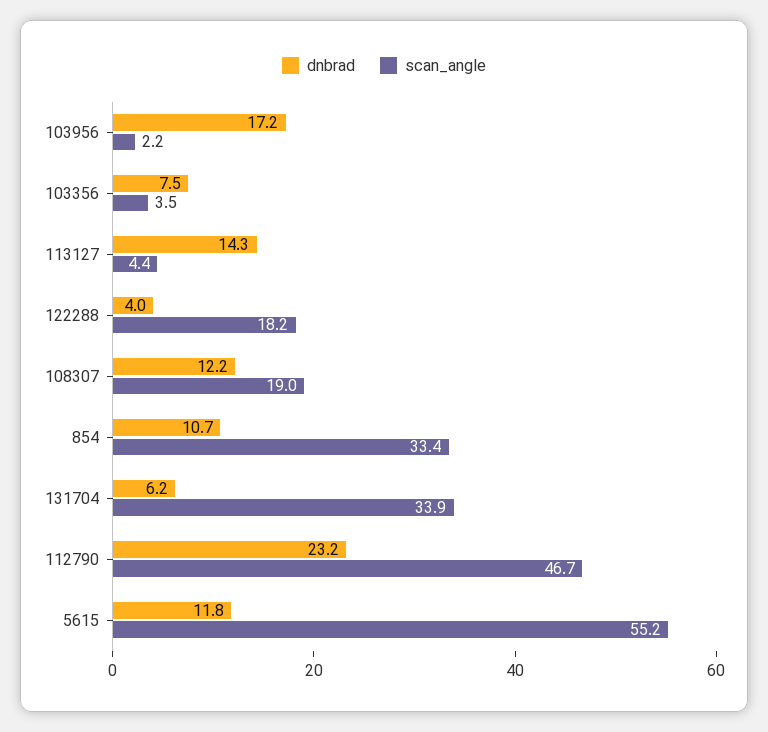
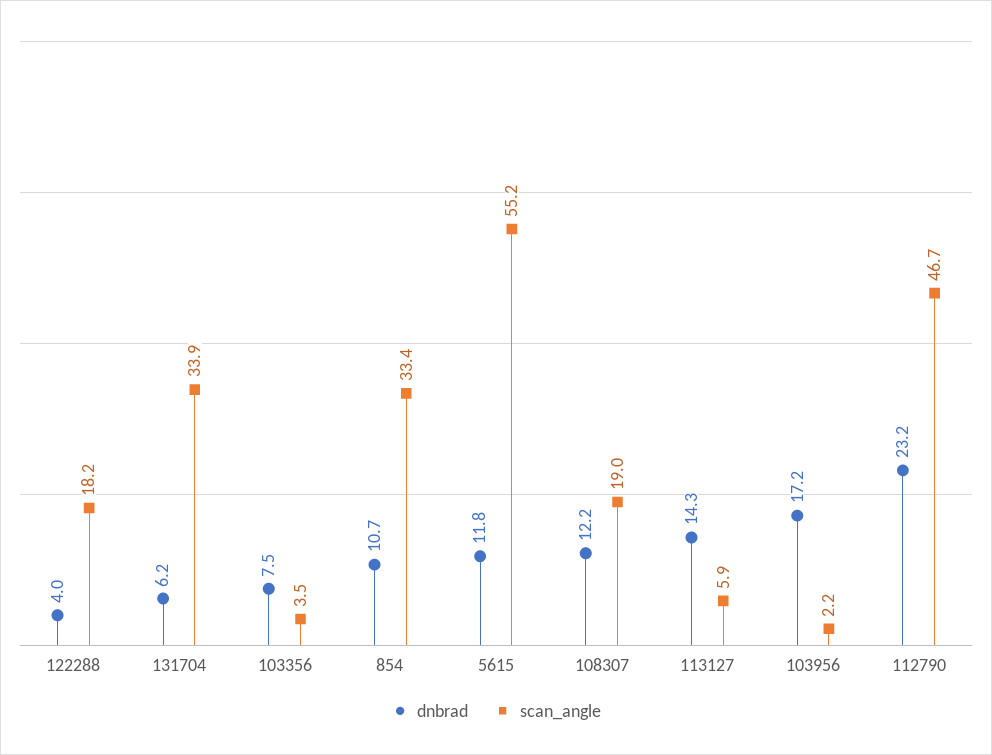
scan_angle, 113127: 4.4 -> 5.9

